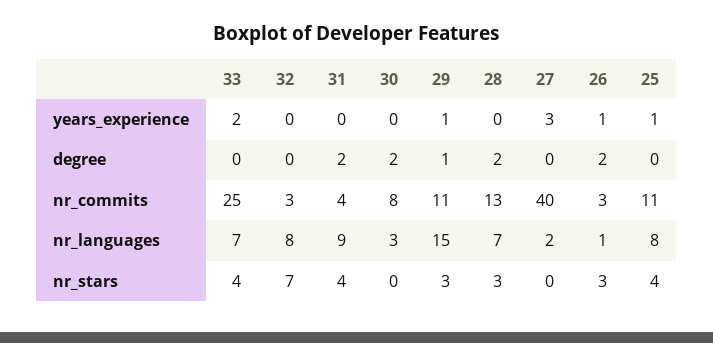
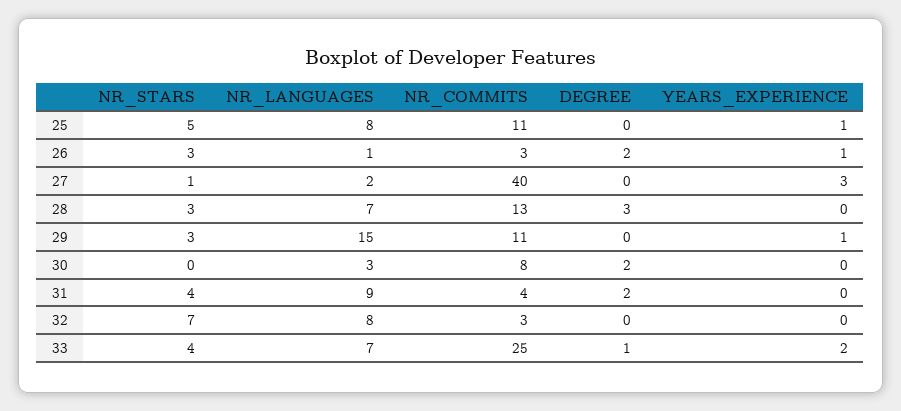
33, degree: 0 -> 1
29, degree: 1 -> 0
28, degree: 2 -> 3
27, nr_stars: 0 -> 1
25, nr_stars: 4 -> 5

